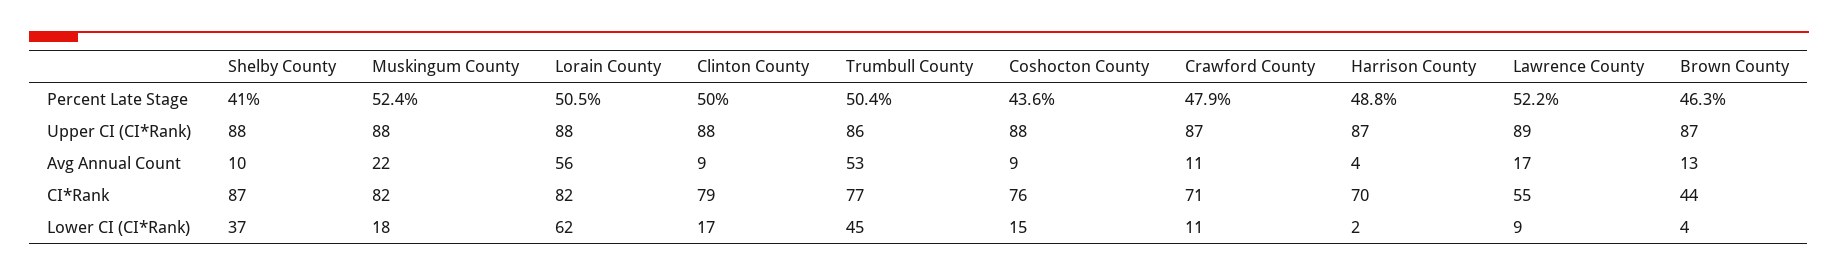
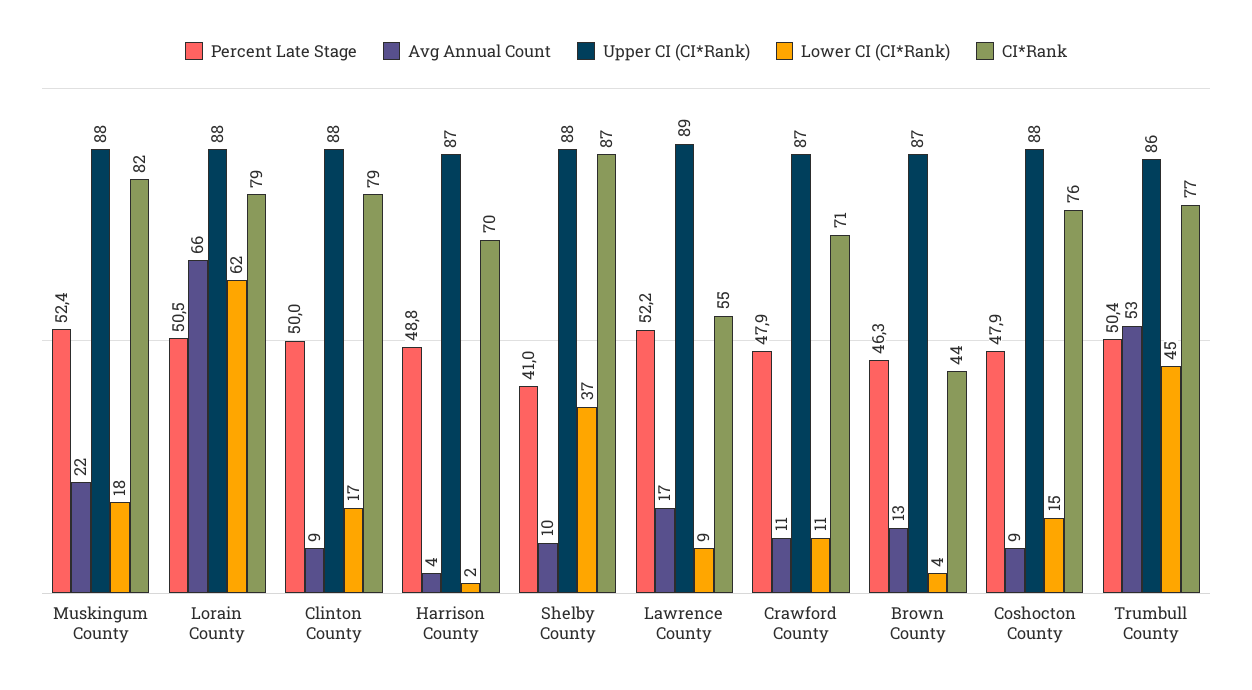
Percent Late Stage, Coshocton County: 43.6 -> 47.9
Avg Annual Count, Lorain County: 56 -> 66
CI*Rank, Lorain County: 82 -> 79

